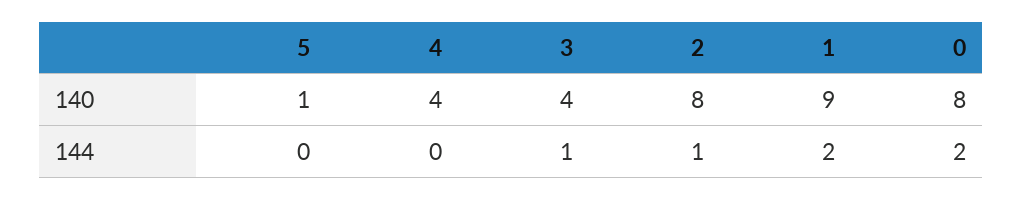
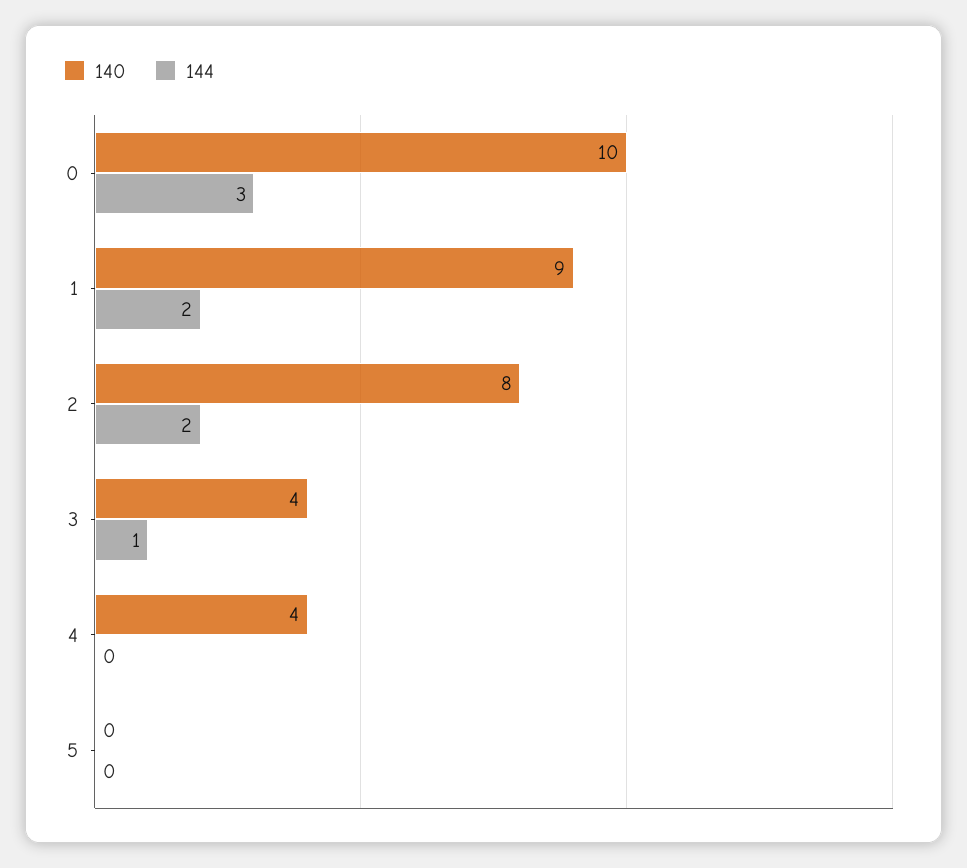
140, 5: 1 -> 0
140, 0: 8 -> 10
144, 2: 1 -> 2
144, 0: 2 -> 3

